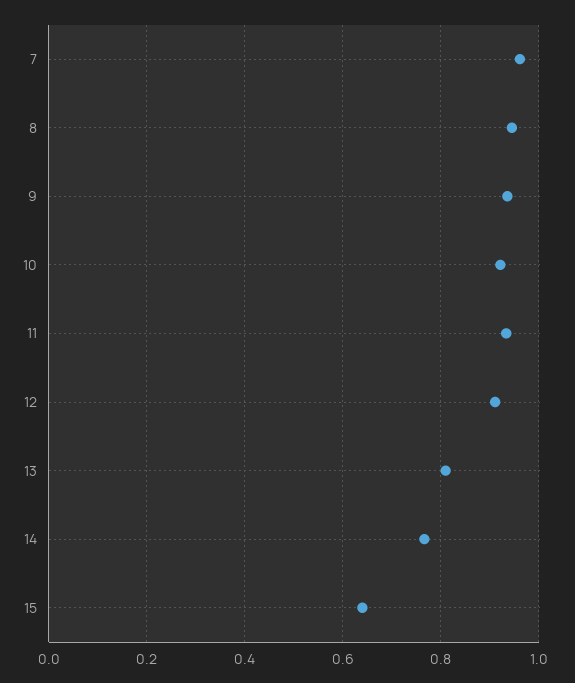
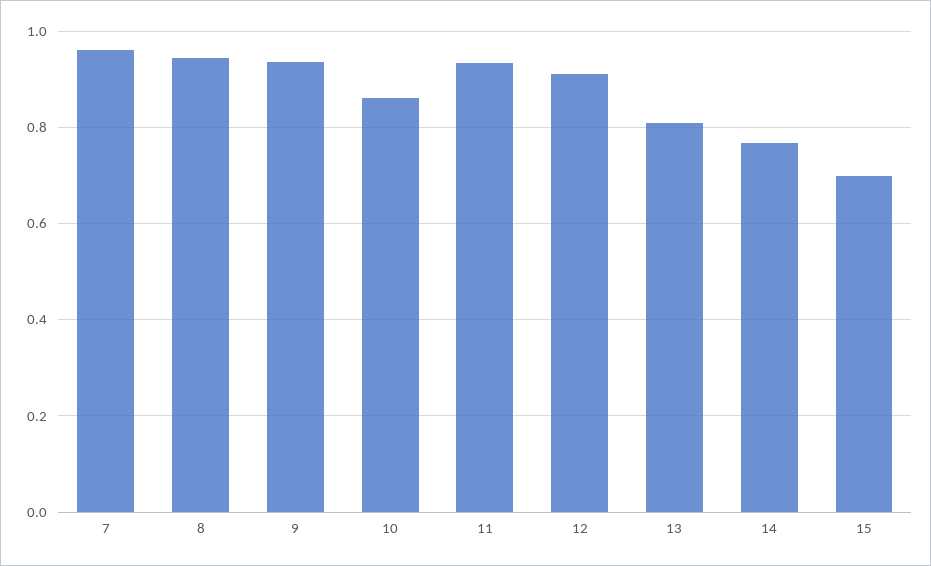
10: 0.92 -> 0.86
15: 0.64 -> 0.7

